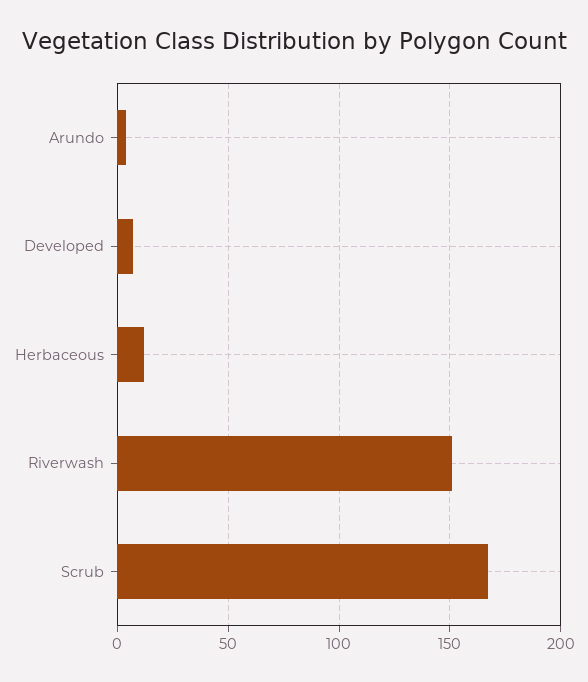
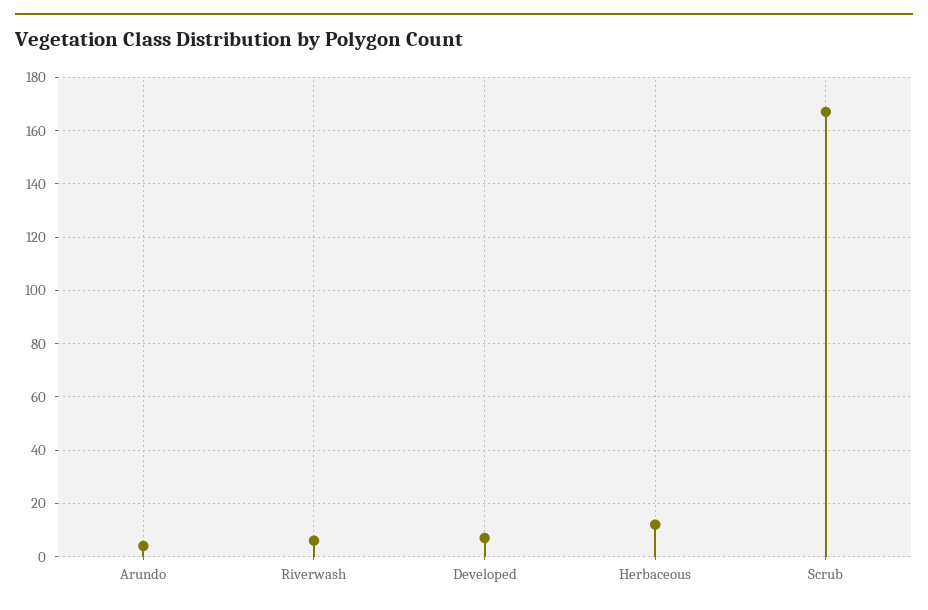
Riverwash: 150 -> 5

